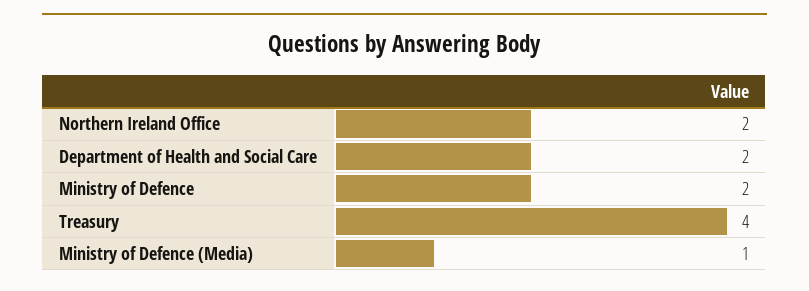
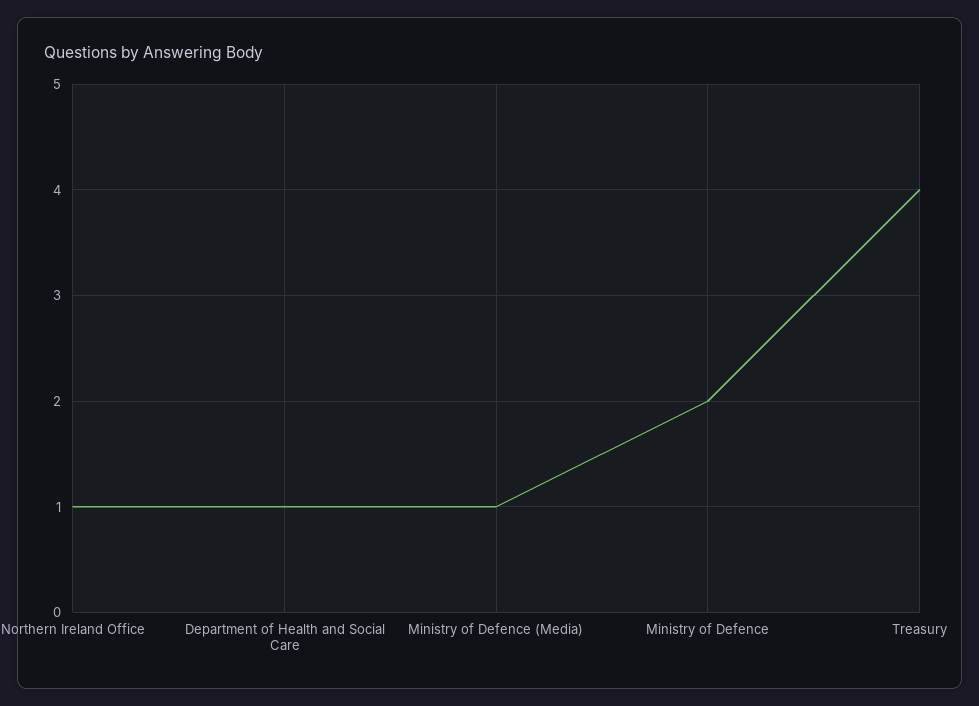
Northern Ireland Office: 2 -> 1
Department of Health and Social Care: 2 -> 1

